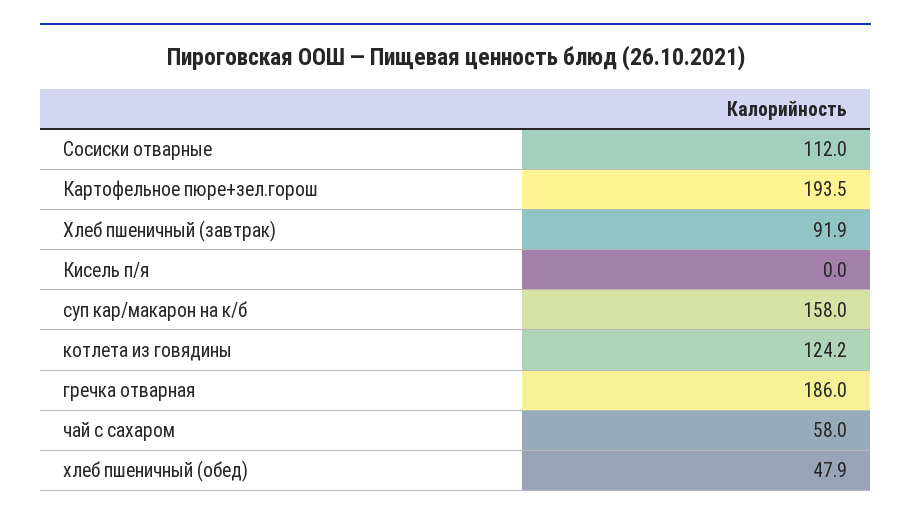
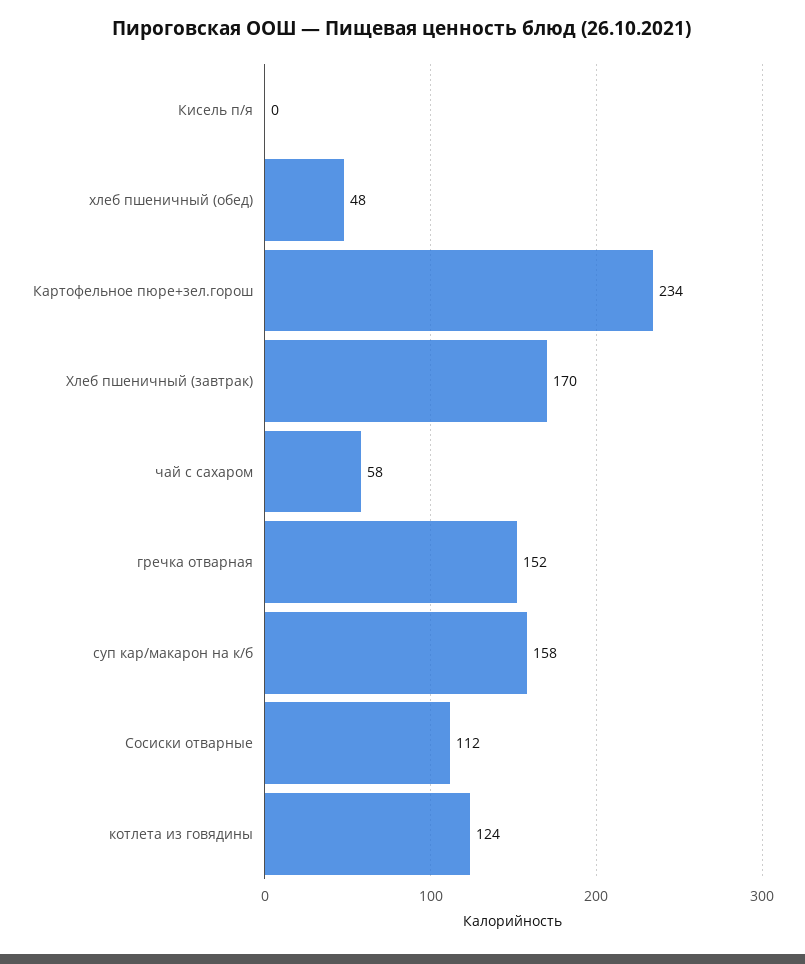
Картофельное пюре+зел.горош: 193.5 -> 234
Хлеб пшеничный (завтрак): 91.9 -> 170
гречка отварная: 186 -> 152

